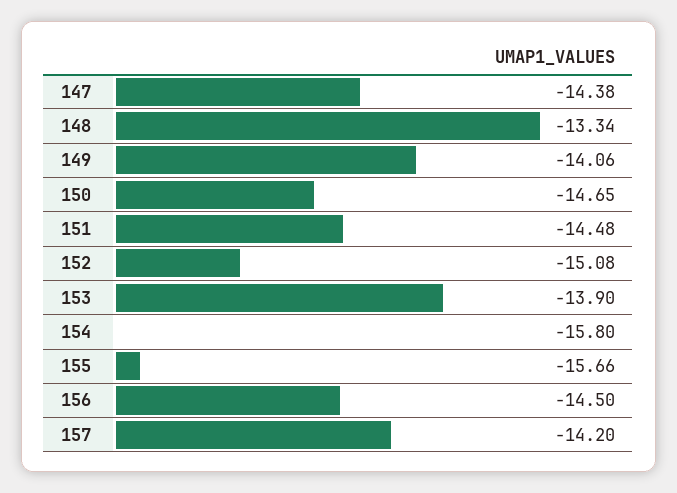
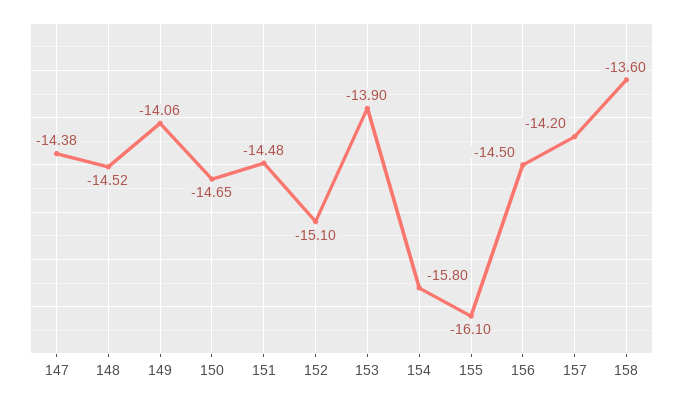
148: -13.34 -> -14.52
152: -15.08 -> -15.1
155: -15.66 -> -16.1
158: none -> -13.6

